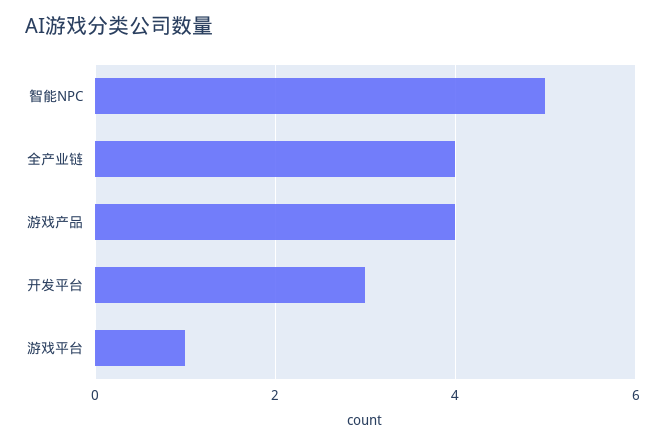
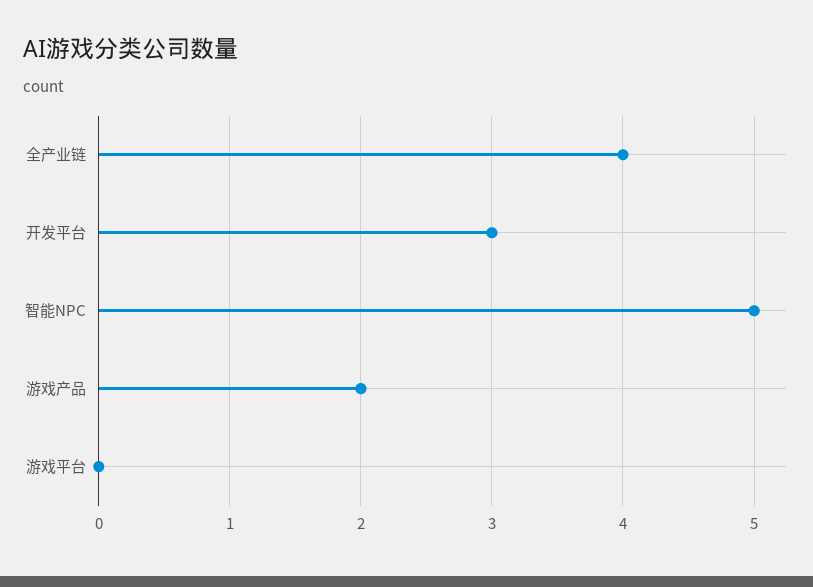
游戏产品: 4 -> 2
游戏平台: 1 -> 0

